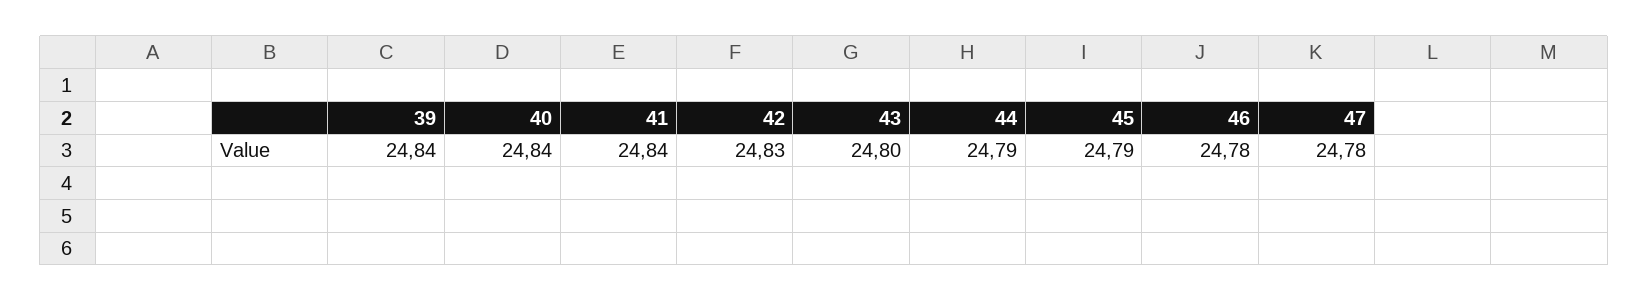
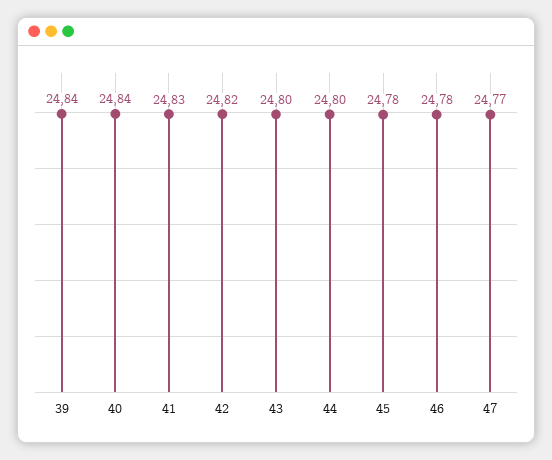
41: 24.84 -> 24.83
42: 24.83 -> 24.82
44: 24.79 -> 24.8
45: 24.79 -> 24.78
47: 24.78 -> 24.77

